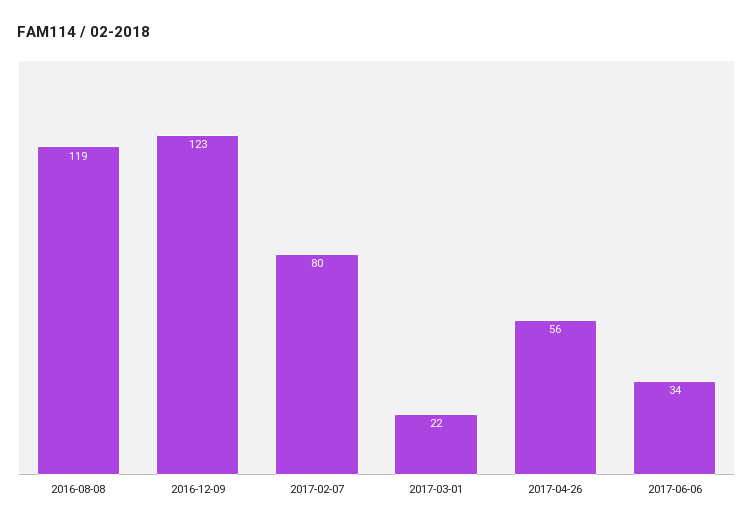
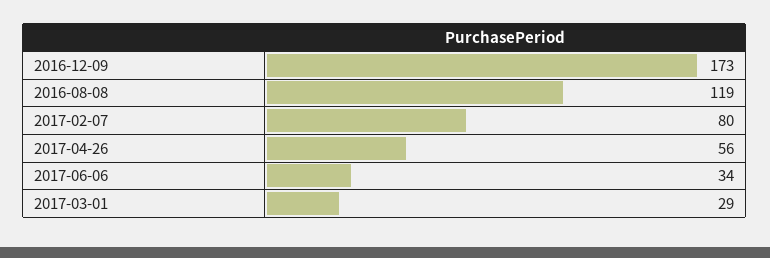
2016-12-09: 123 -> 173
2017-03-01: 22 -> 29

